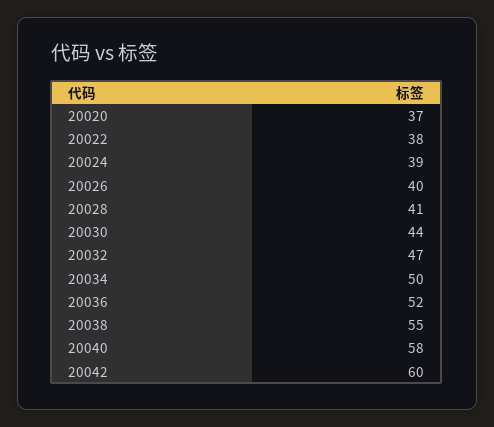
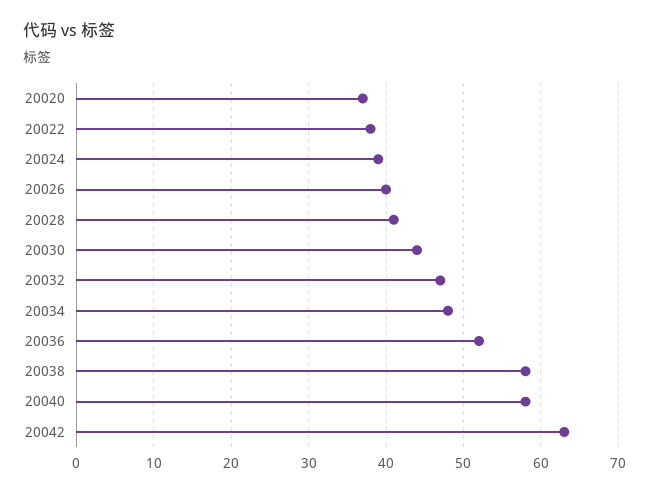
20034: 50 -> 48
20038: 55 -> 58
20042: 60 -> 63

